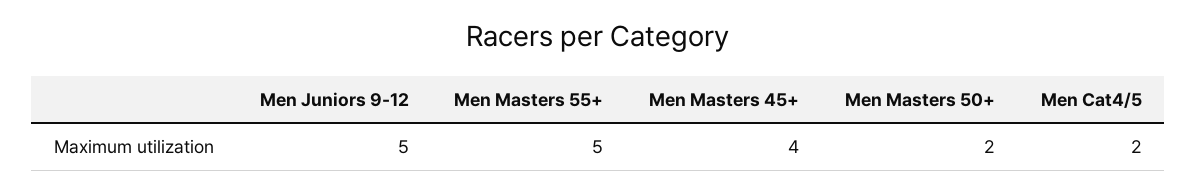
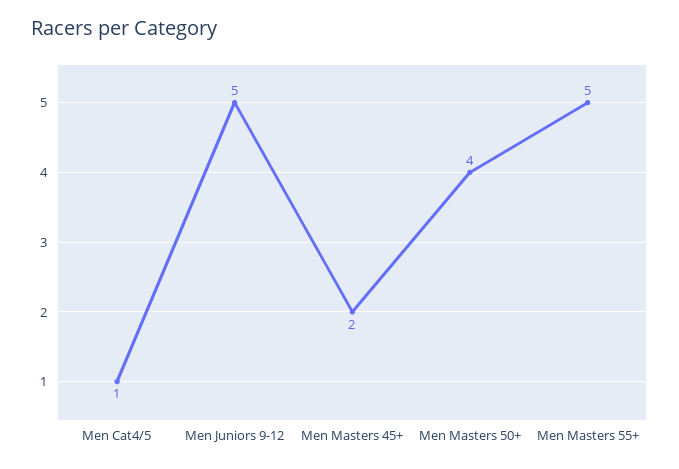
Men Masters 45+: 4 -> 2
Men Masters 50+: 2 -> 4
Men Cat4/5: 2 -> 1

